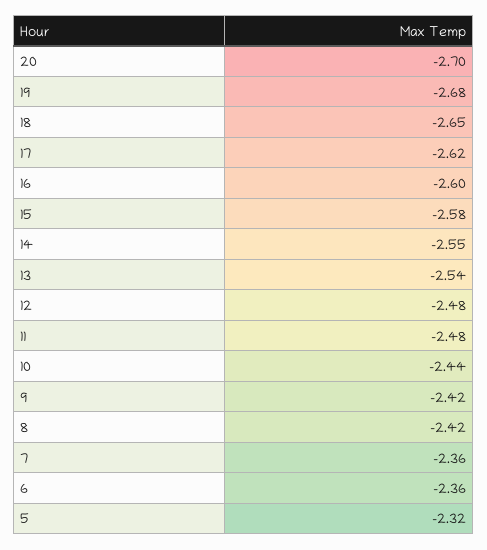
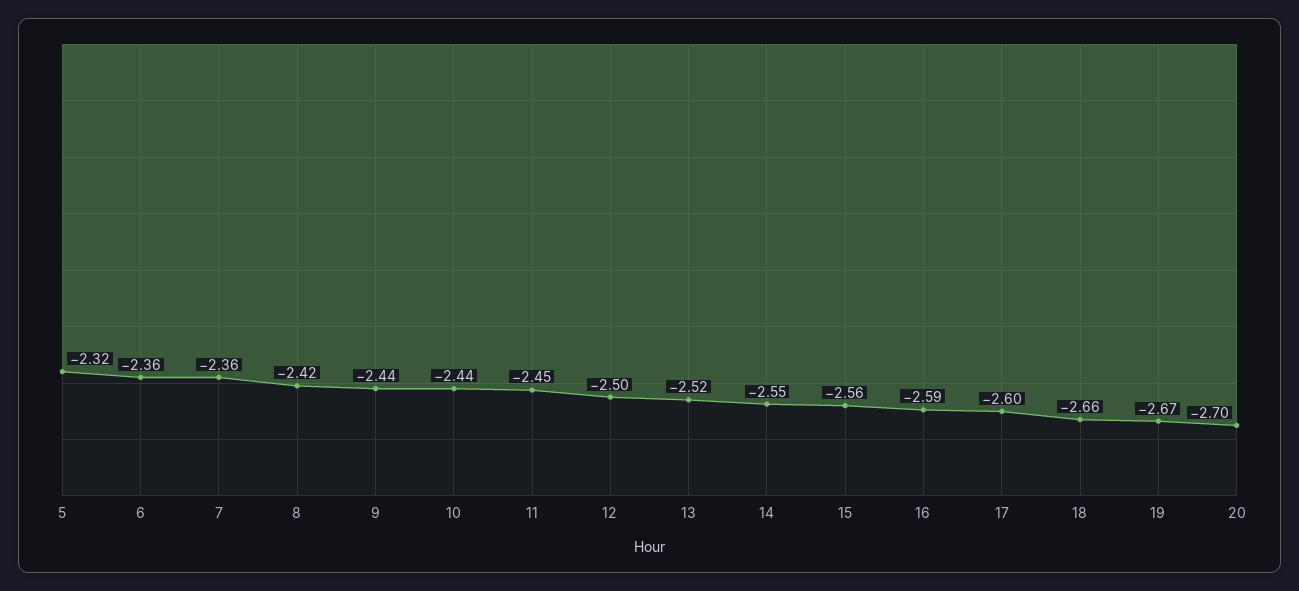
19: -2.68 -> -2.67
18: -2.65 -> -2.66
17: -2.62 -> -2.6
16: -2.6 -> -2.59
15: -2.58 -> -2.56
13: -2.54 -> -2.52
12: -2.48 -> -2.5
11: -2.48 -> -2.45
9: -2.42 -> -2.44

